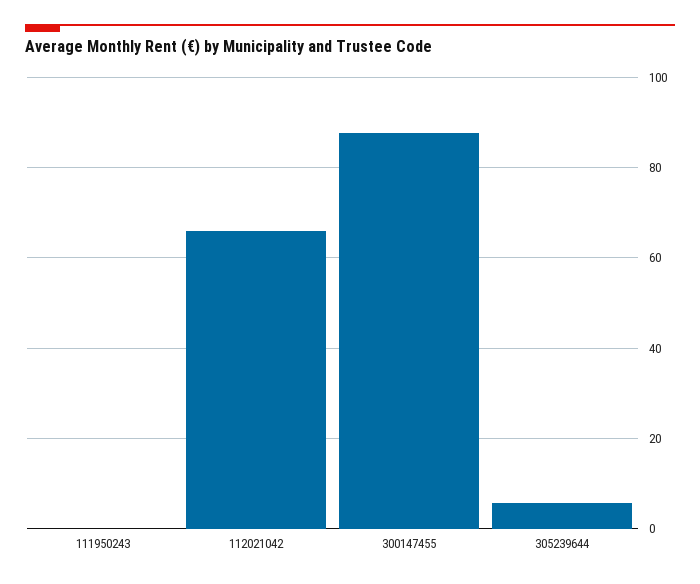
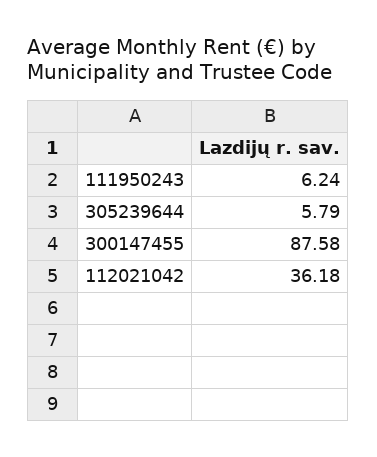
111950243: 0 -> 6.24
112021042: 66 -> 36.18

